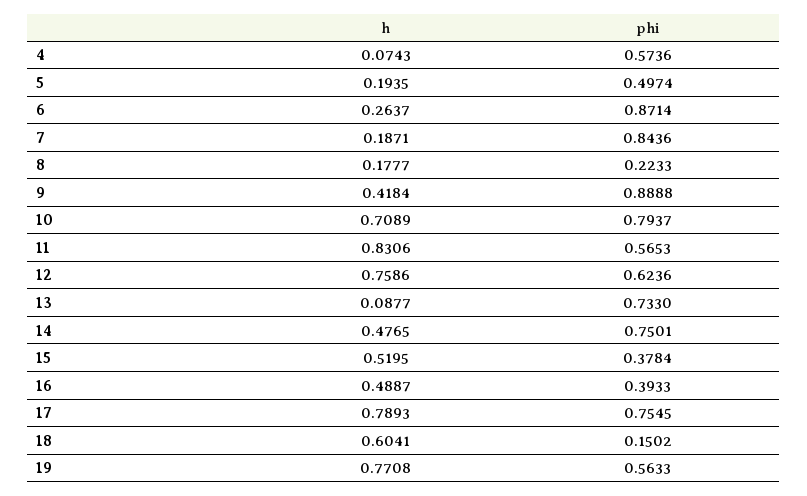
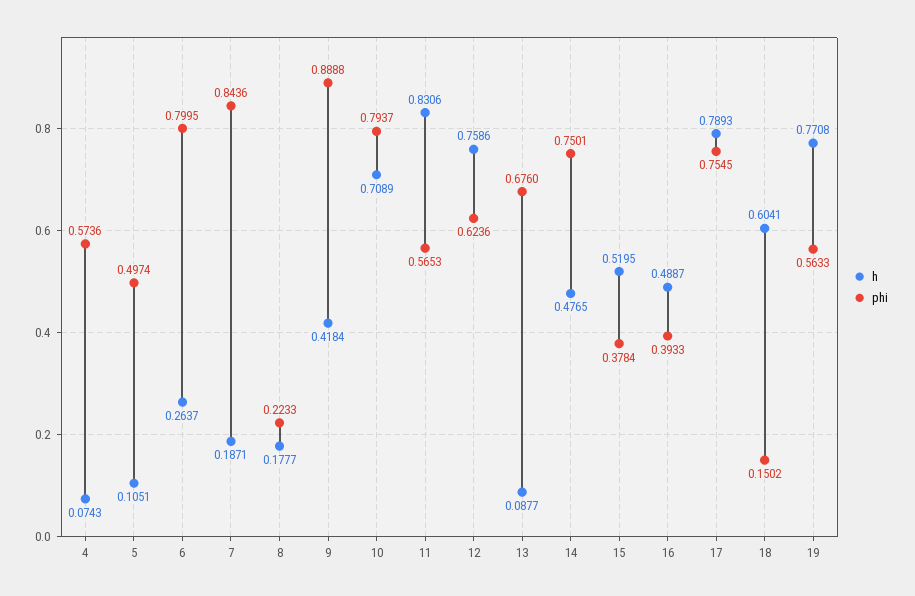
h, 5: 0.1935 -> 0.1051
phi, 6: 0.8714 -> 0.7995
phi, 13: 0.733 -> 0.676

